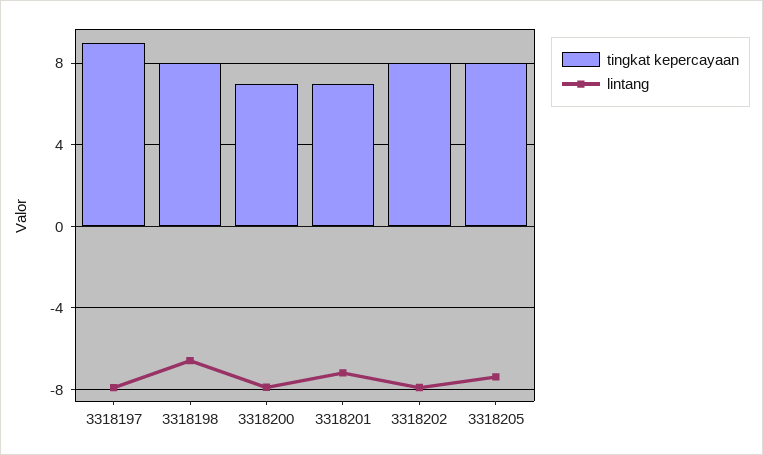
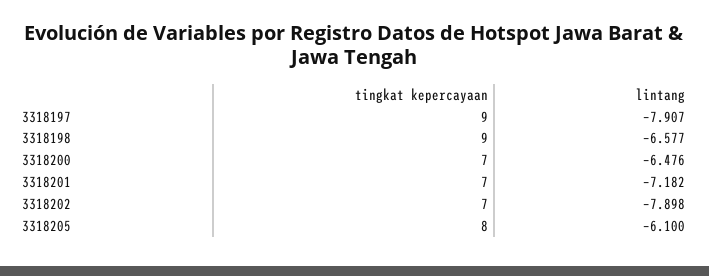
tingkat kepercayaan, 3318198: 8 -> 9
lintang, 3318200: -8 -> -6.476
tingkat kepercayaan, 3318202: 8 -> 7
lintang, 3318205: -7.5 -> -6.1

